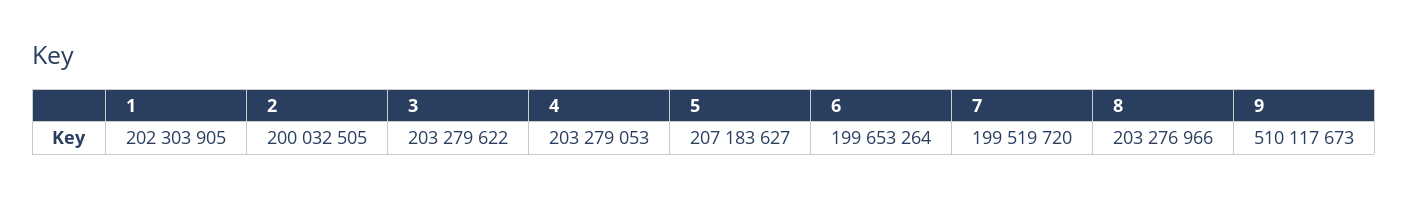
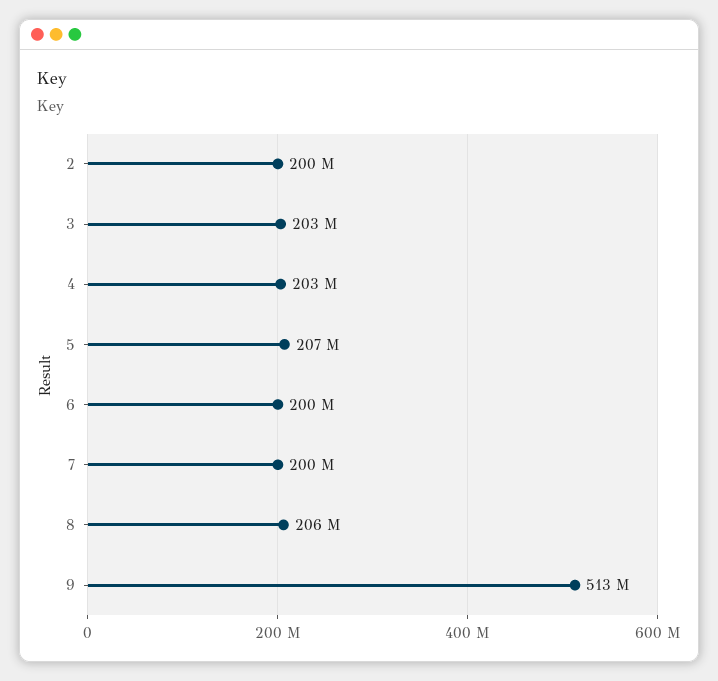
1: 202303905 -> none
8: 203276966 -> 206000000
9: 510117673 -> 513000000

